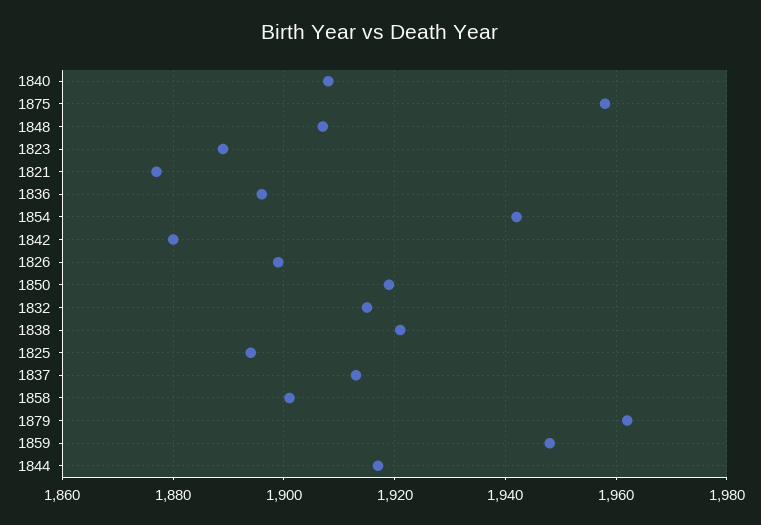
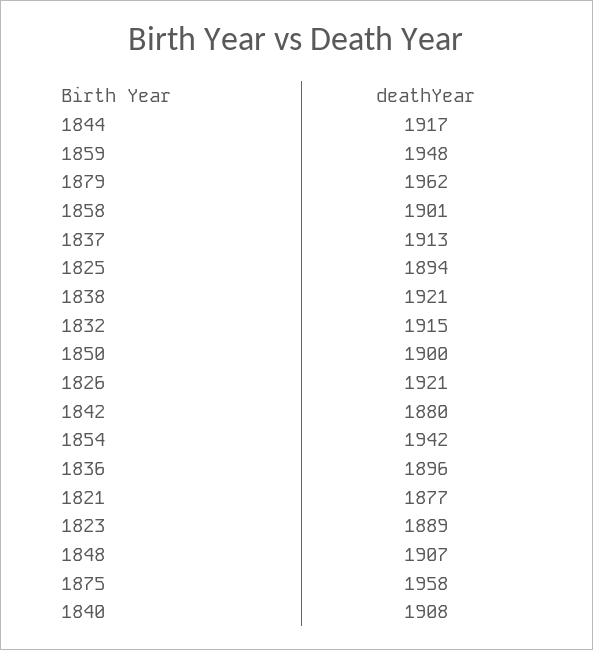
1826: 1900 -> 1921
1850: 1920 -> 1900

